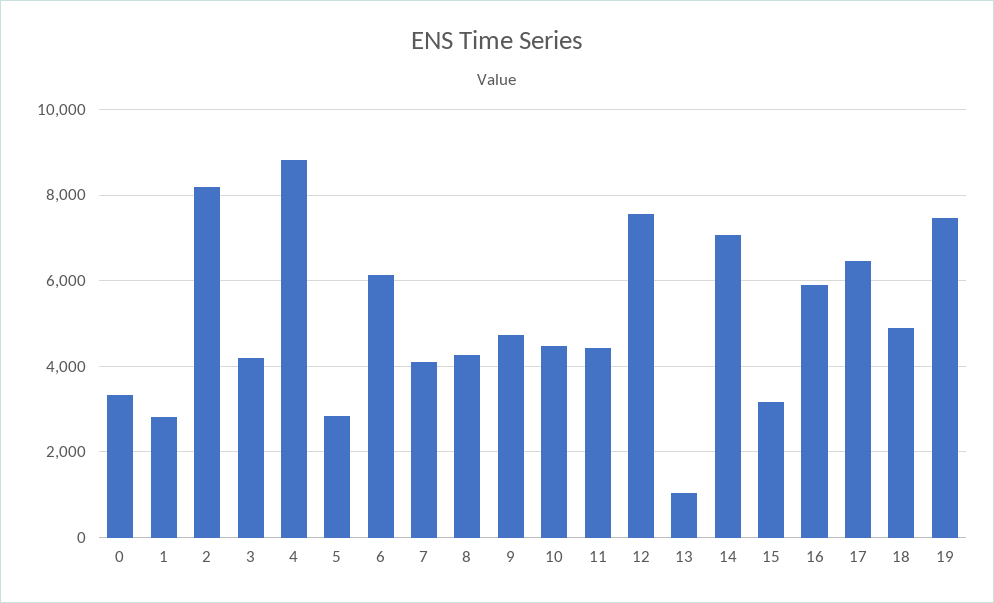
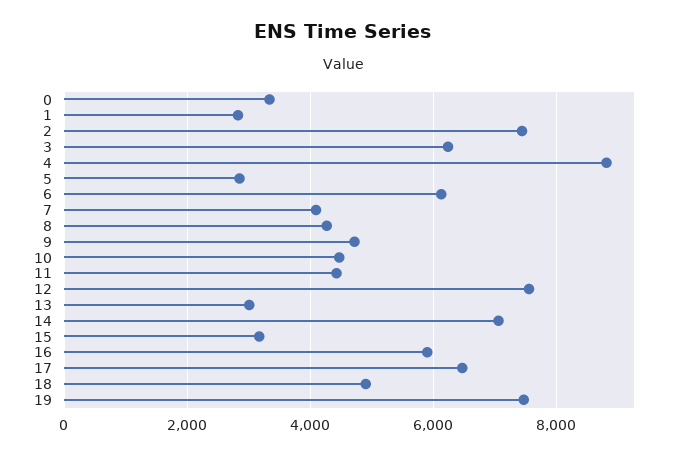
2: 8200 -> 7400
3: 4200 -> 6200
13: 1000 -> 3000

